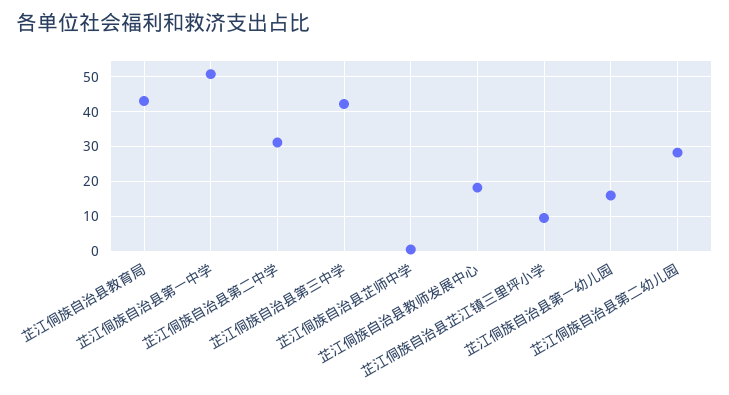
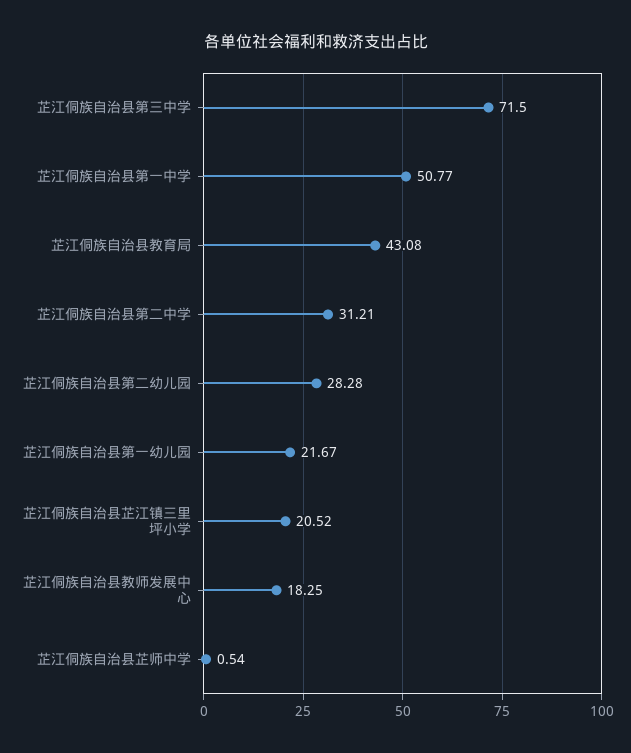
芷江侗族自治县第三中学: 42 -> 71.5
芷江侗族自治县芷江镇三里坪小学: 10 -> 20.52
芷江侗族自治县第一幼儿园: 16 -> 21.67

